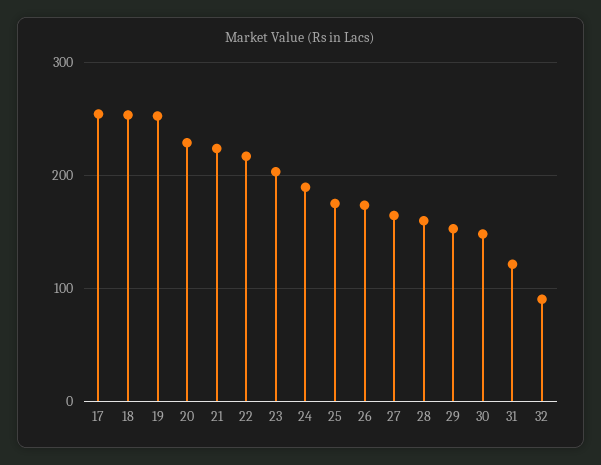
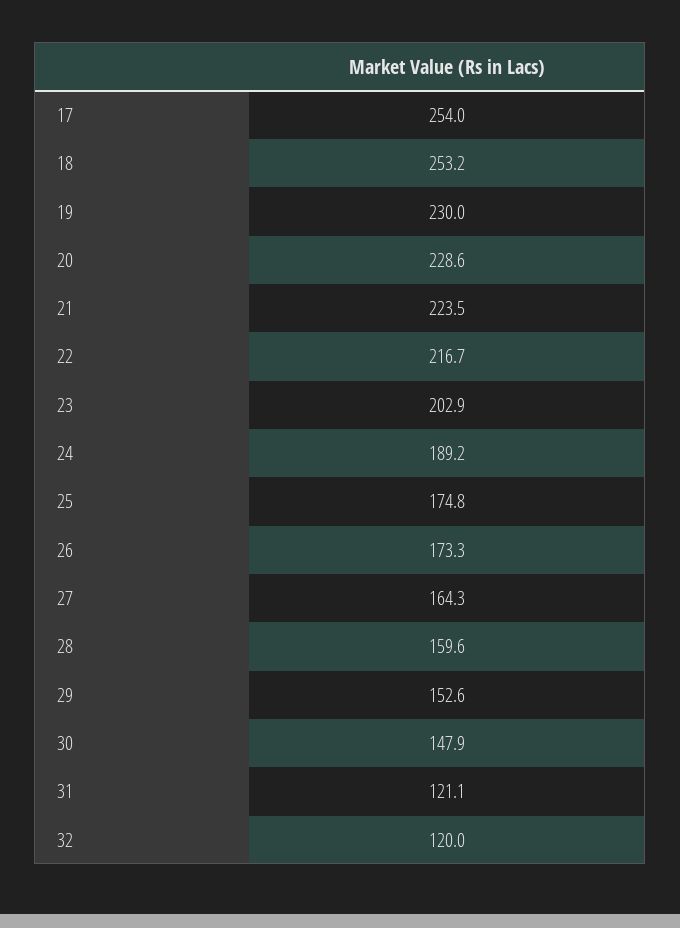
19: 250 -> 230
32: 90 -> 120

